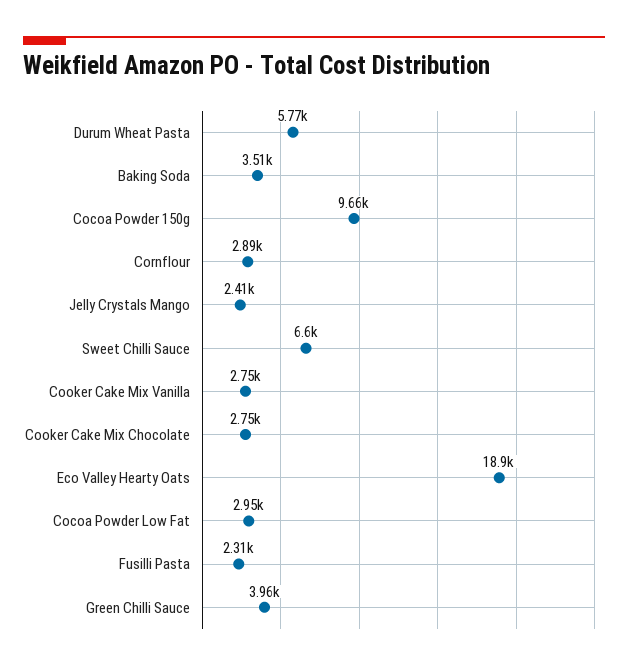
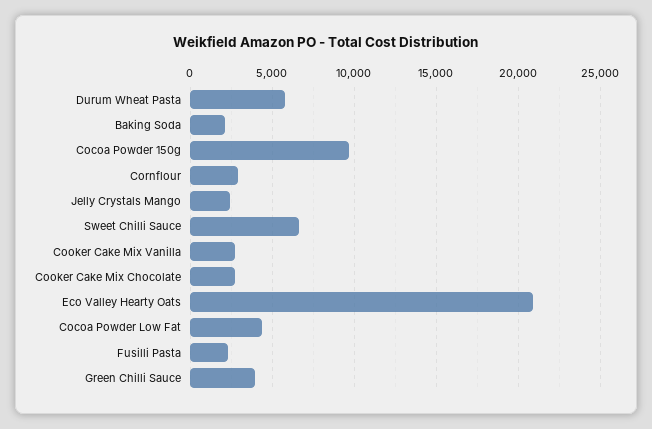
Baking Soda: 3510 -> 2000
Eco Valley Hearty Oats: 18900 -> 21000
Cocoa Powder Low Fat: 2950 -> 4500

